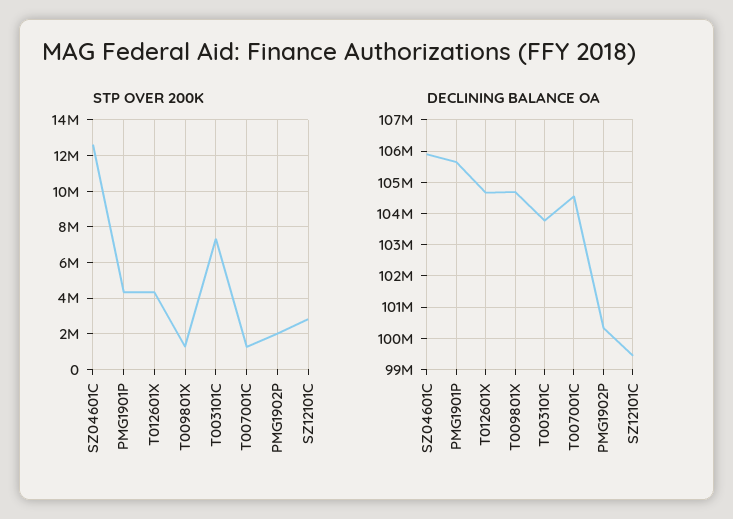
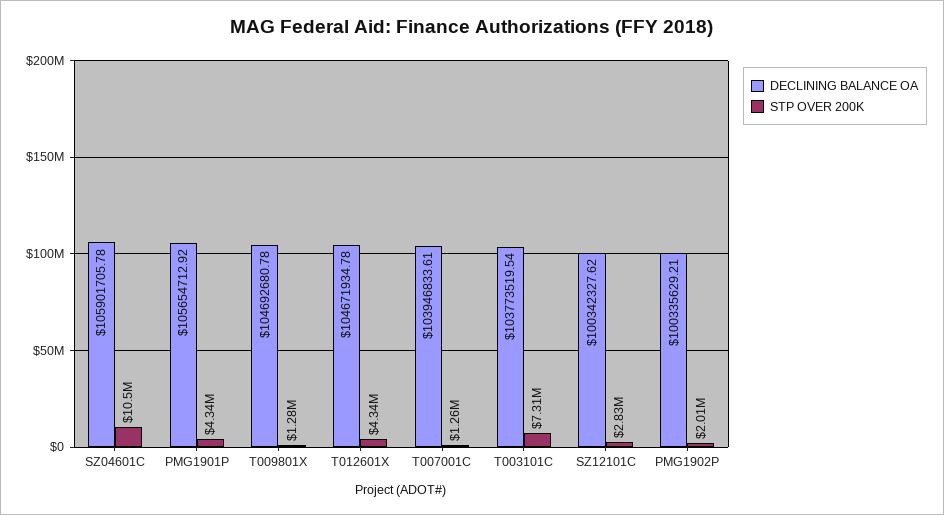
STP OVER 200K, SZ04601C: 12500000 -> 10500000
DECLINING BALANCE OA, T007001C: 104600000 -> 103946833.61
DECLINING BALANCE OA, SZ12101C: 99400000 -> 100342327.62

